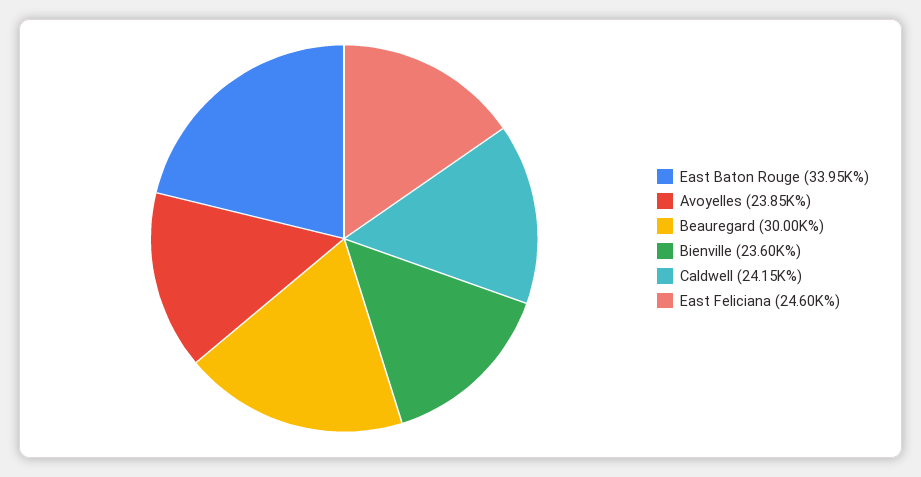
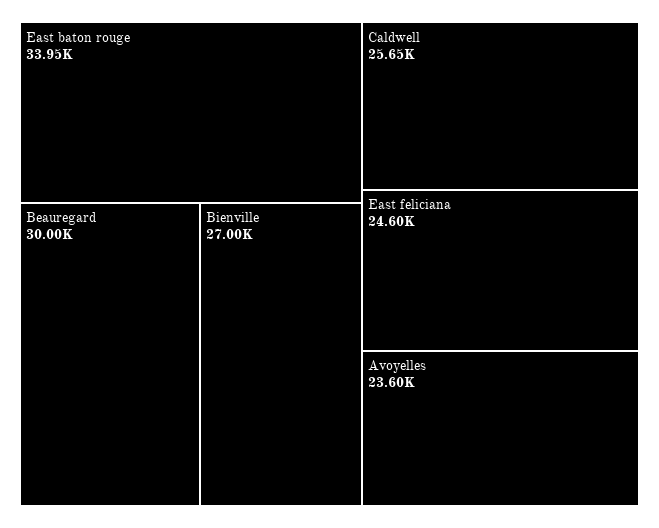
Avoyelles: 23850 -> 23600
Bienville: 23600 -> 27000
Caldwell: 24150 -> 25650

